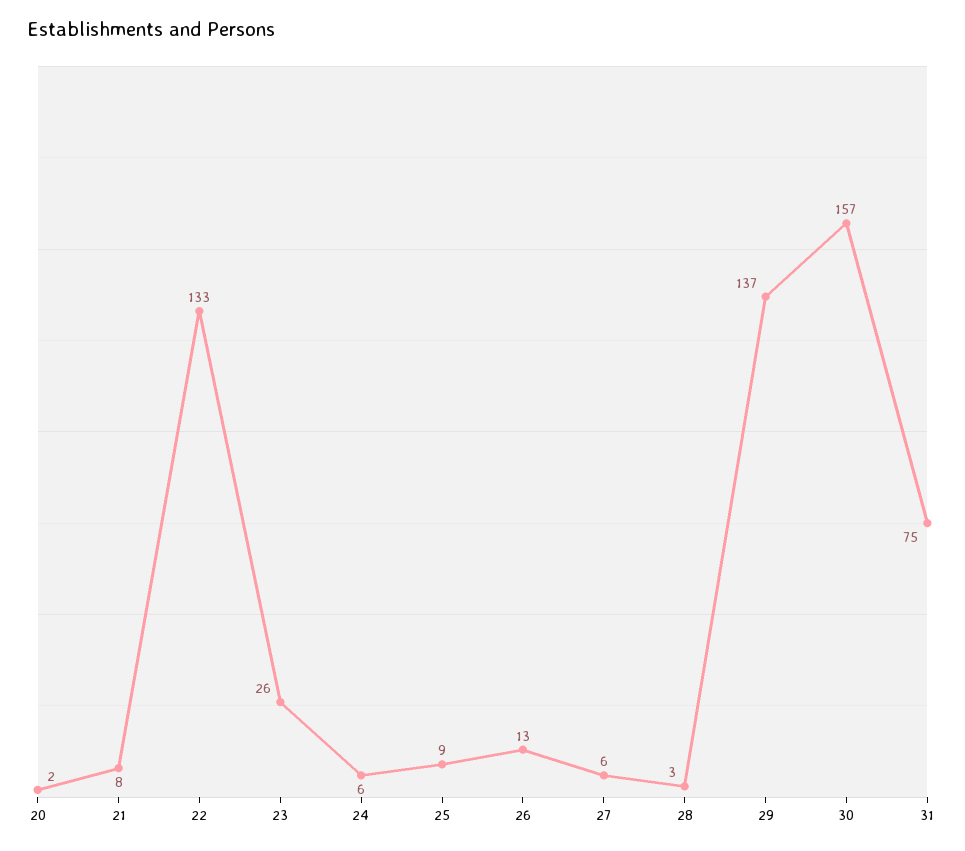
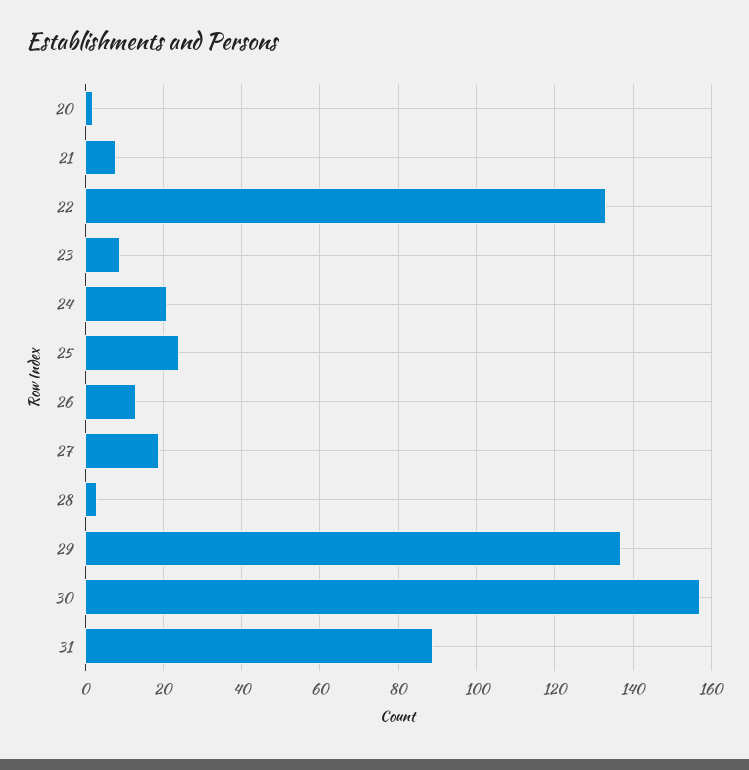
23: 26 -> 10
24: 6 -> 20
25: 9 -> 25
27: 6 -> 20
31: 75 -> 90

